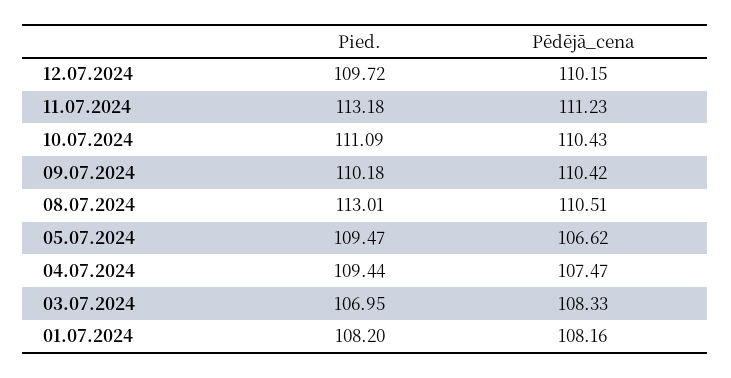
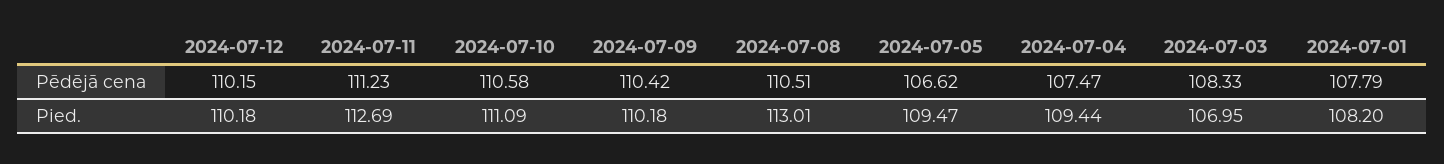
Pied., 12.07.2024: 109.72 -> 110.18
Pied., 11.07.2024: 113.18 -> 112.69
Pēdējā_cena, 10.07.2024: 110.43 -> 110.58
Pēdējā_cena, 01.07.2024: 108.16 -> 107.79

